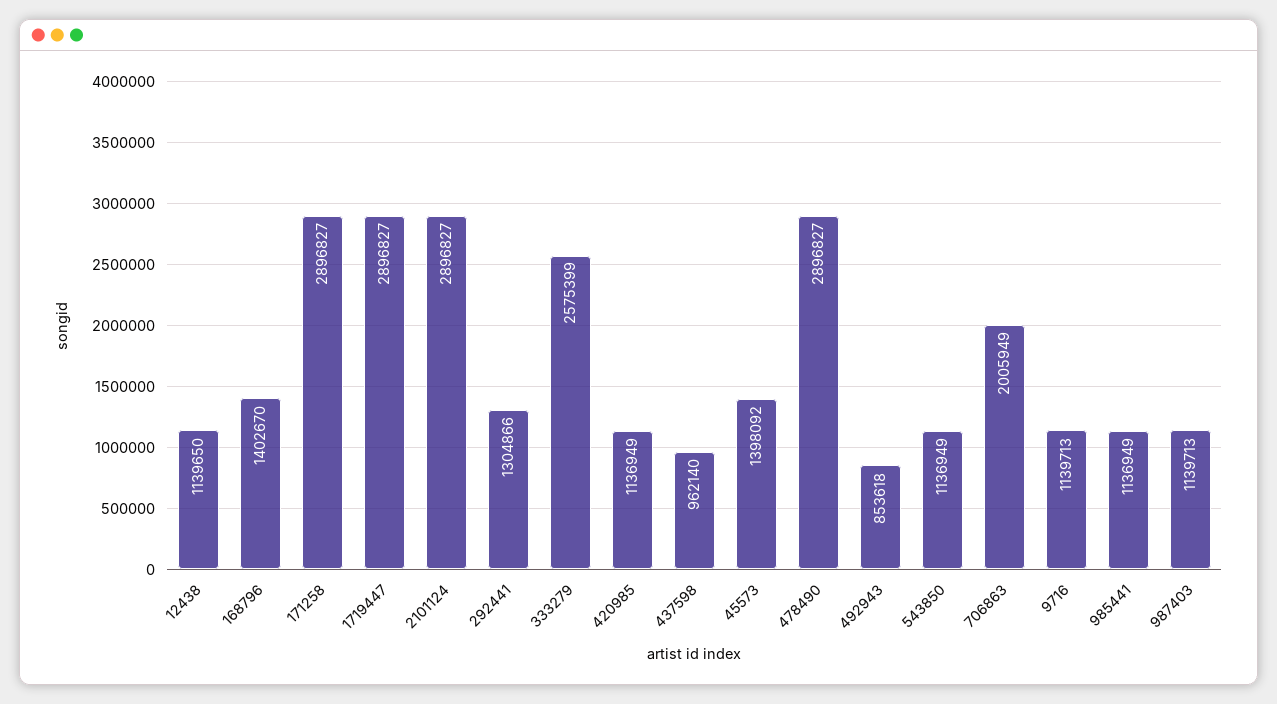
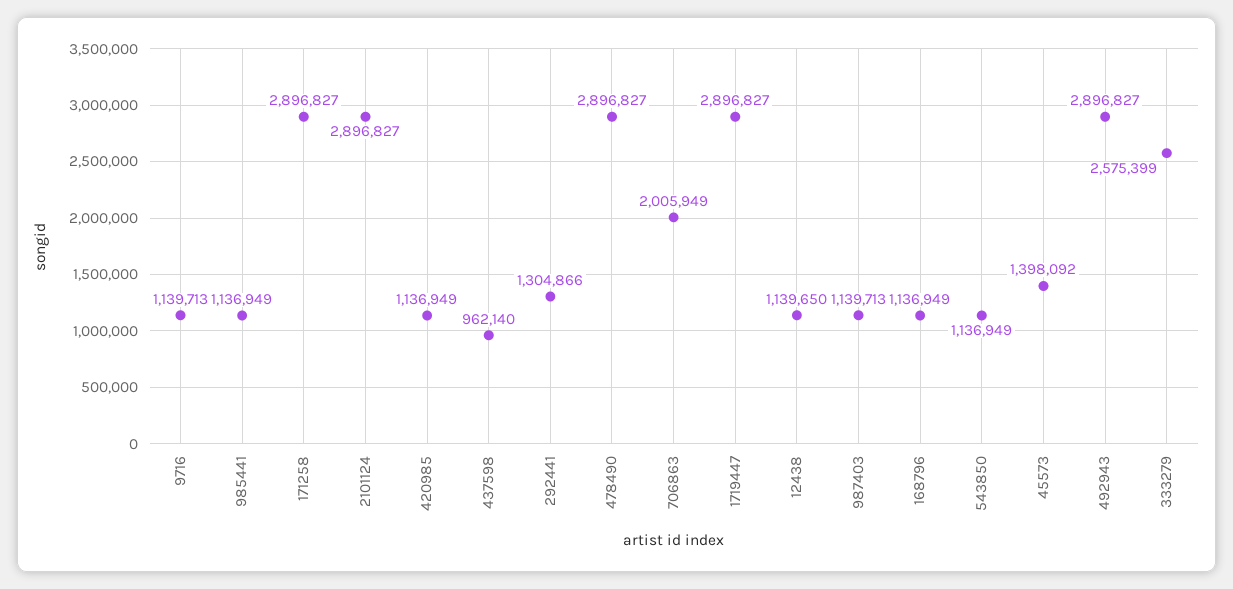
168796: 1402670 -> 1136949
492943: 853618 -> 2896827

